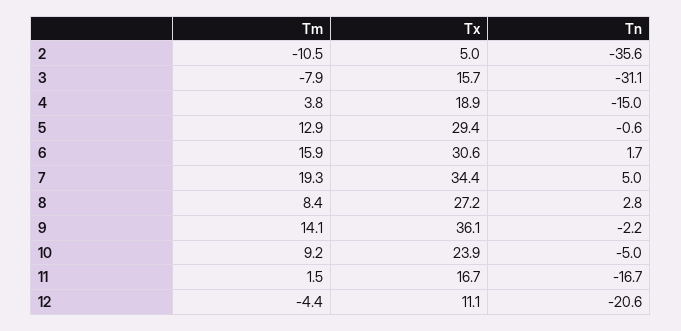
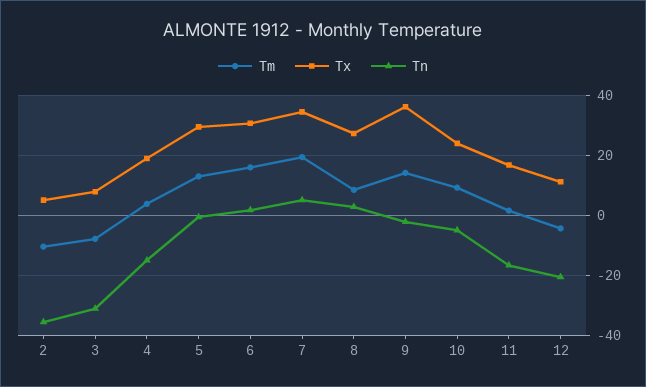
Tx, 3: 15.7 -> 8

